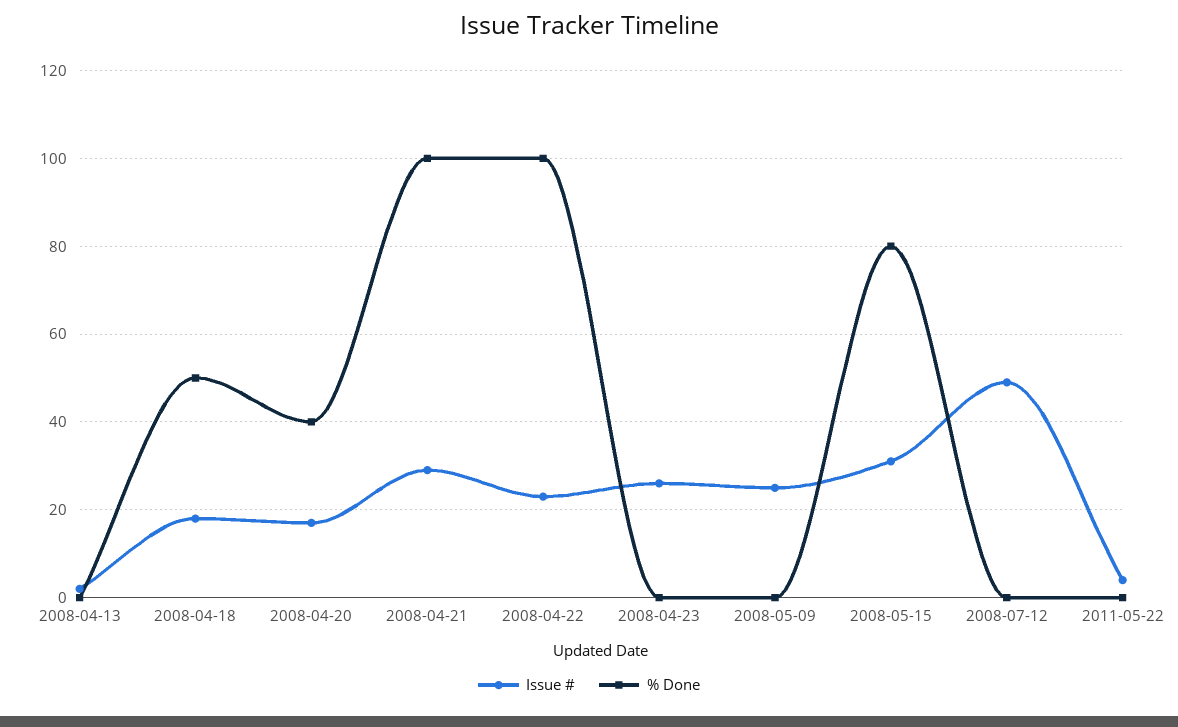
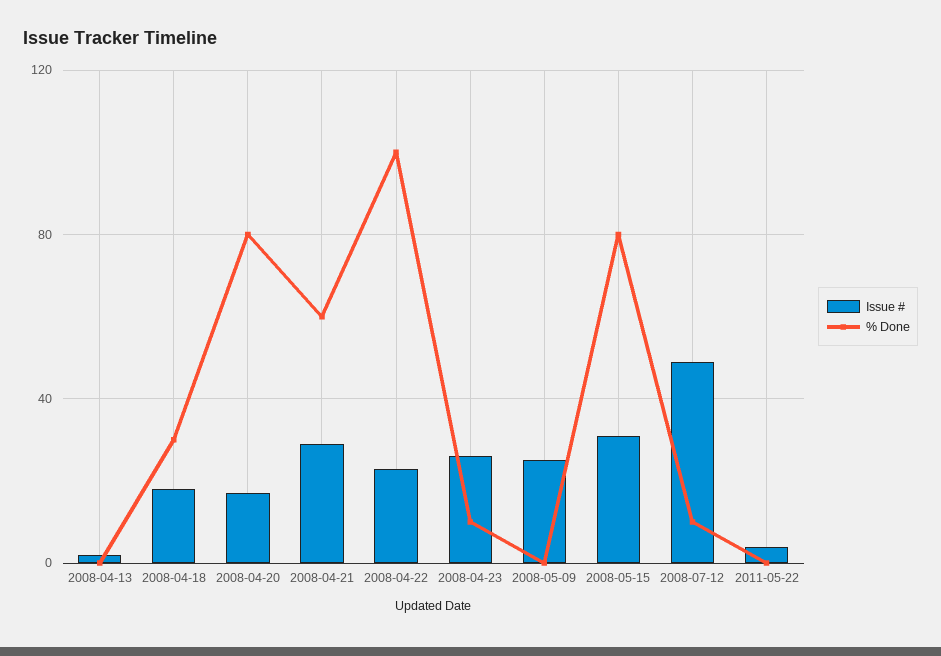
% Done, 2008-04-18: 50 -> 30
% Done, 2008-04-20: 40 -> 80
% Done, 2008-04-21: 100 -> 60
% Done, 2008-04-23: 0 -> 10
% Done, 2008-07-12: 0 -> 10

